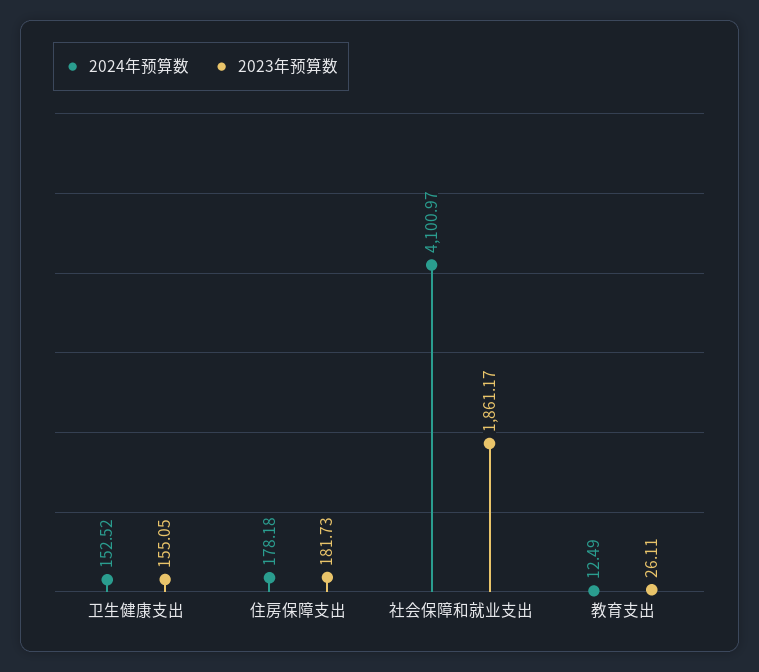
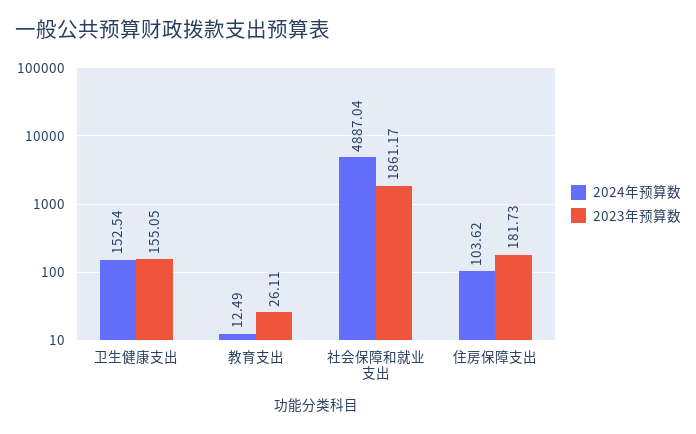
2024年预算数, 卫生健康支出: 152.52 -> 152.54
2024年预算数, 住房保障支出: 178.18 -> 103.62
2024年预算数, 社会保障和就业支出: 4100.97 -> 4887.04

